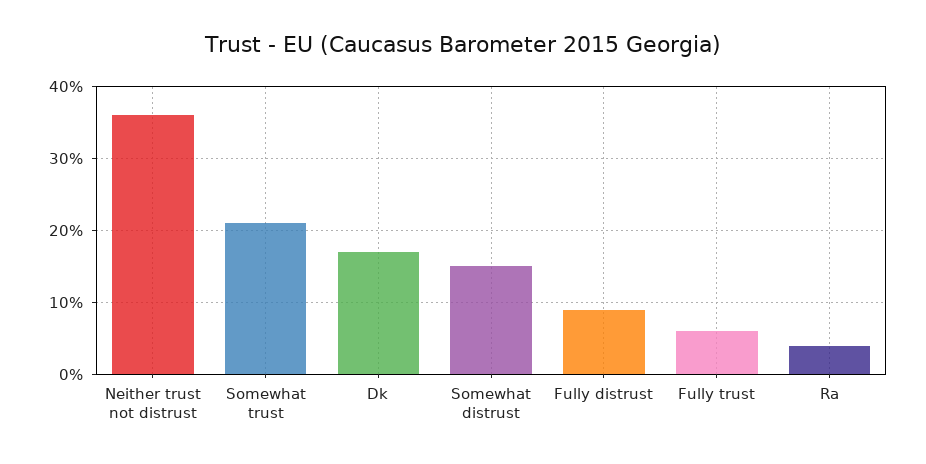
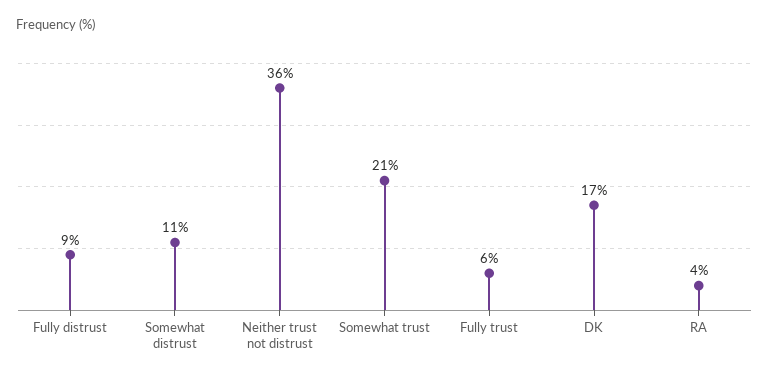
Somewhat distrust: 15 -> 11

